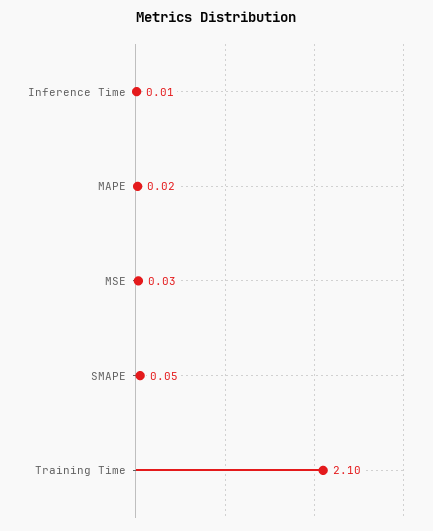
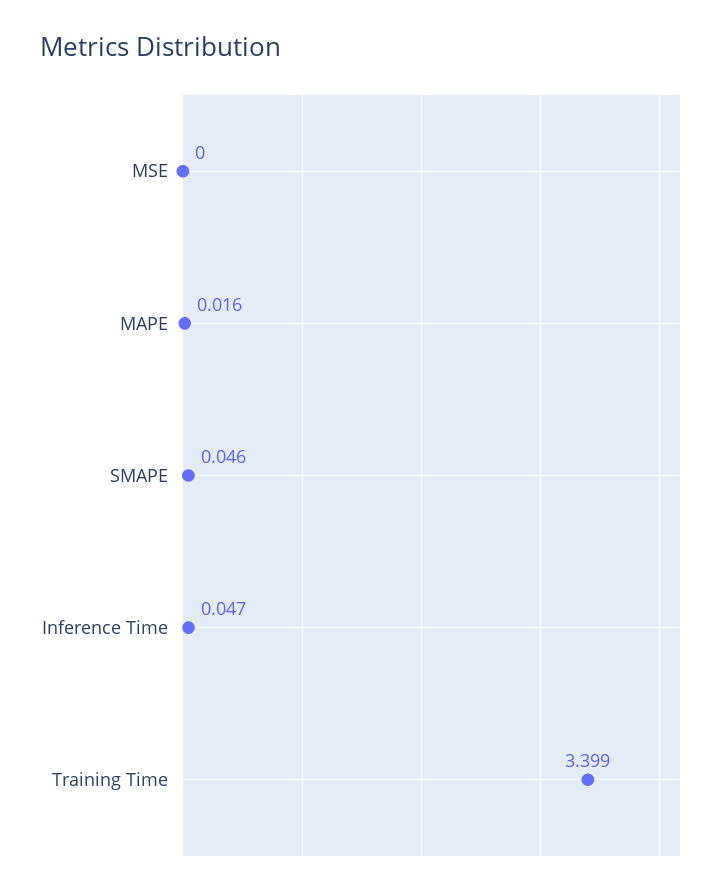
Inference Time: 0.01 -> 0.047
MSE: 0.03 -> 0
Training Time: 2.1 -> 3.399

